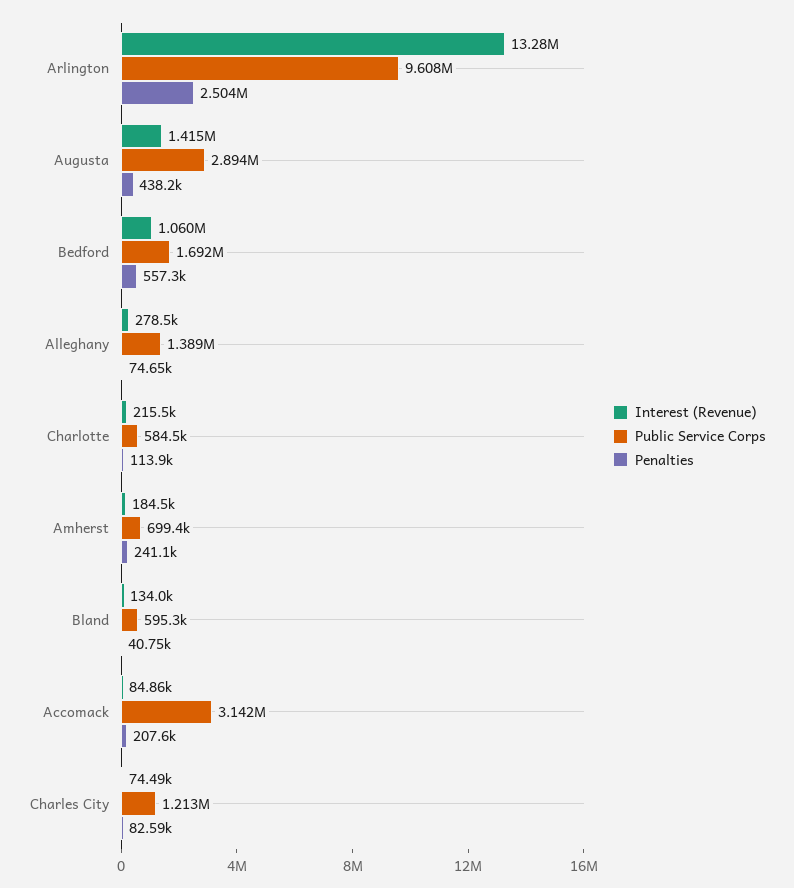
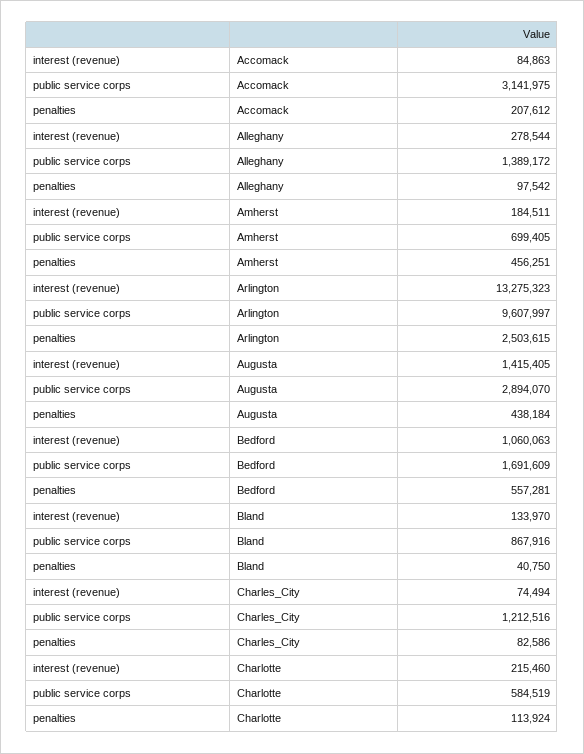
Penalties, Alleghany: 74650 -> 97542
Penalties, Amherst: 241100 -> 456251
Public Service Corps, Bland: 595300 -> 867916

